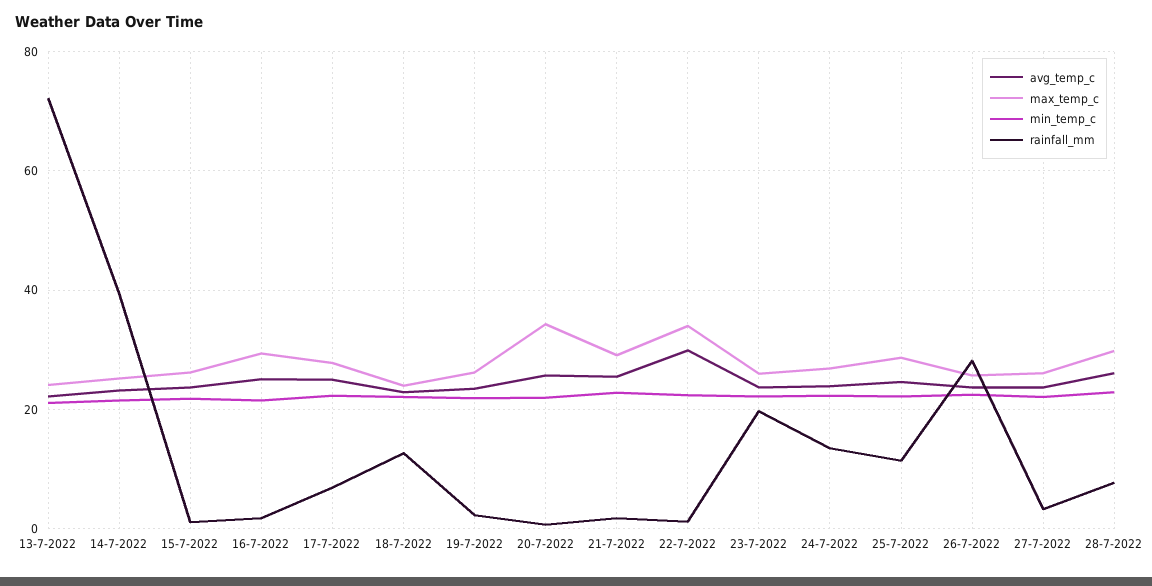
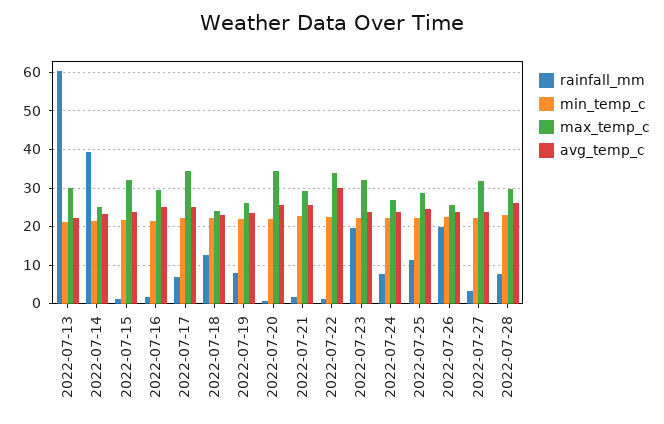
max_temp_c, 13-7-2022: 24 -> 30
rainfall_mm, 13-7-2022: 72 -> 60
max_temp_c, 15-7-2022: 26 -> 32
max_temp_c, 17-7-2022: 28 -> 34
rainfall_mm, 19-7-2022: 2 -> 8
max_temp_c, 23-7-2022: 26 -> 32
rainfall_mm, 24-7-2022: 14 -> 8
rainfall_mm, 26-7-2022: 28 -> 20
max_temp_c, 27-7-2022: 26 -> 32

